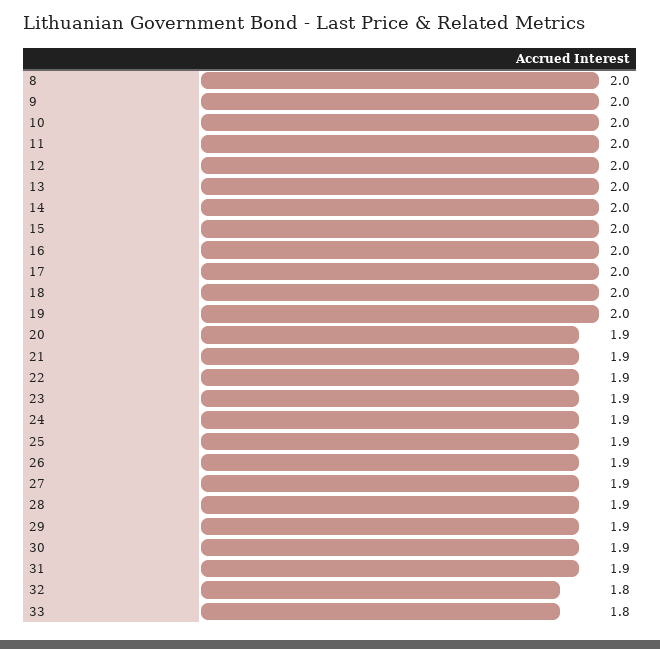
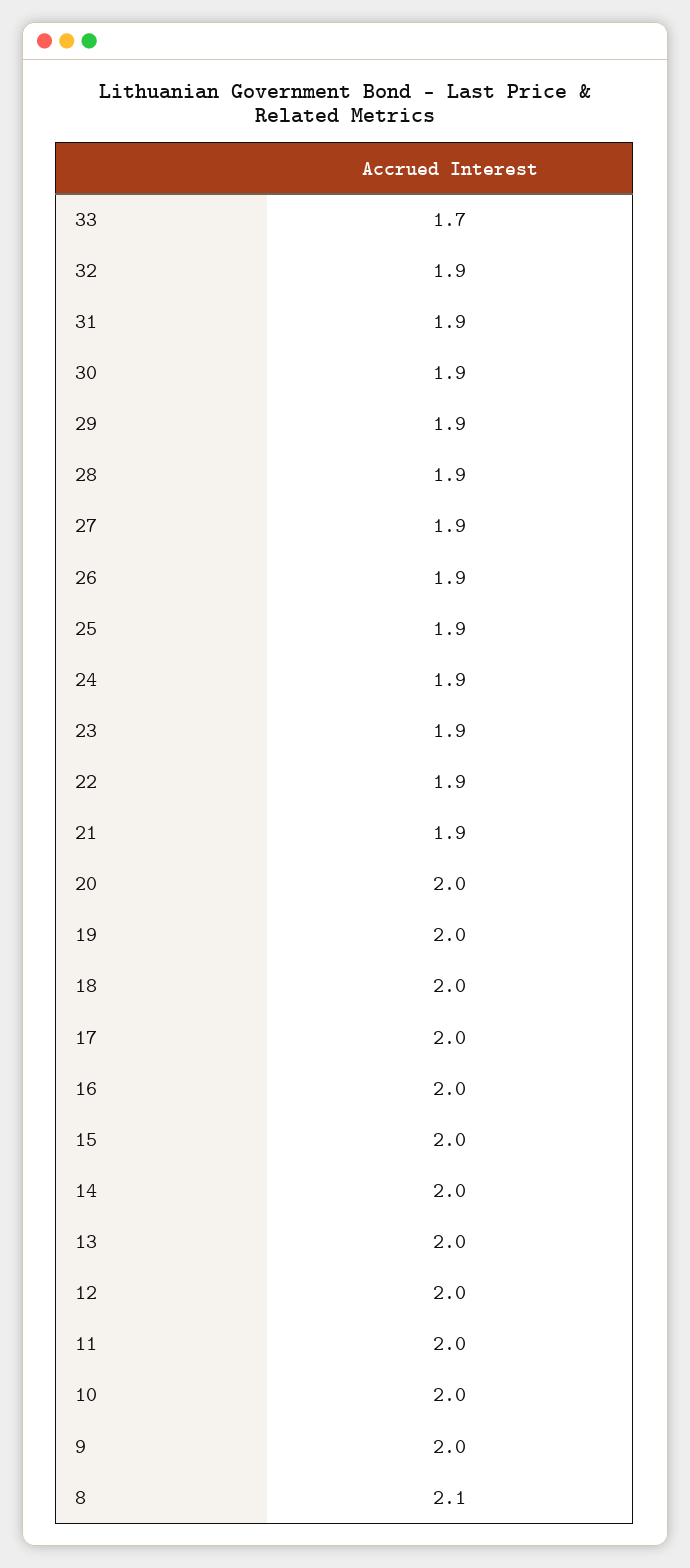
8: 2 -> 2.1
20: 1.9 -> 2
32: 1.8 -> 1.9
33: 1.8 -> 1.7

